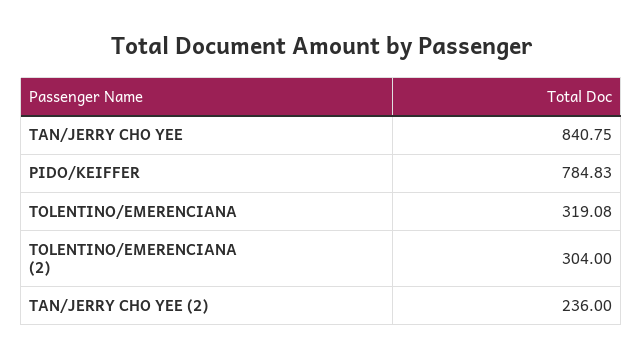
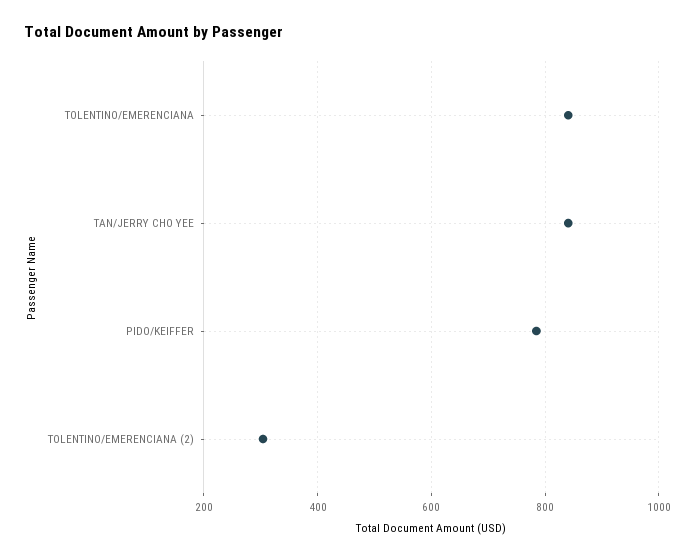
TOLENTINO/EMERENCIANA: 319.08 -> 840
TAN/JERRY CHO YEE (2): 236 -> none

